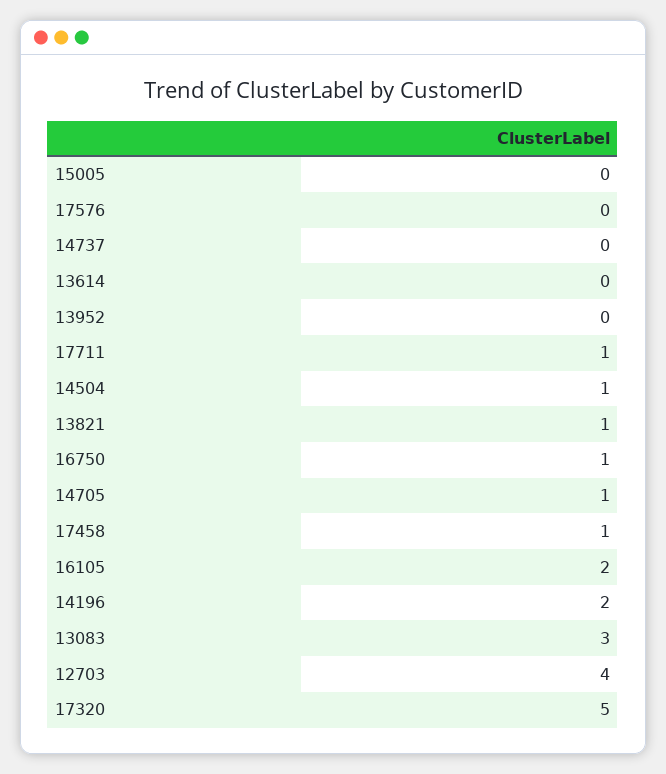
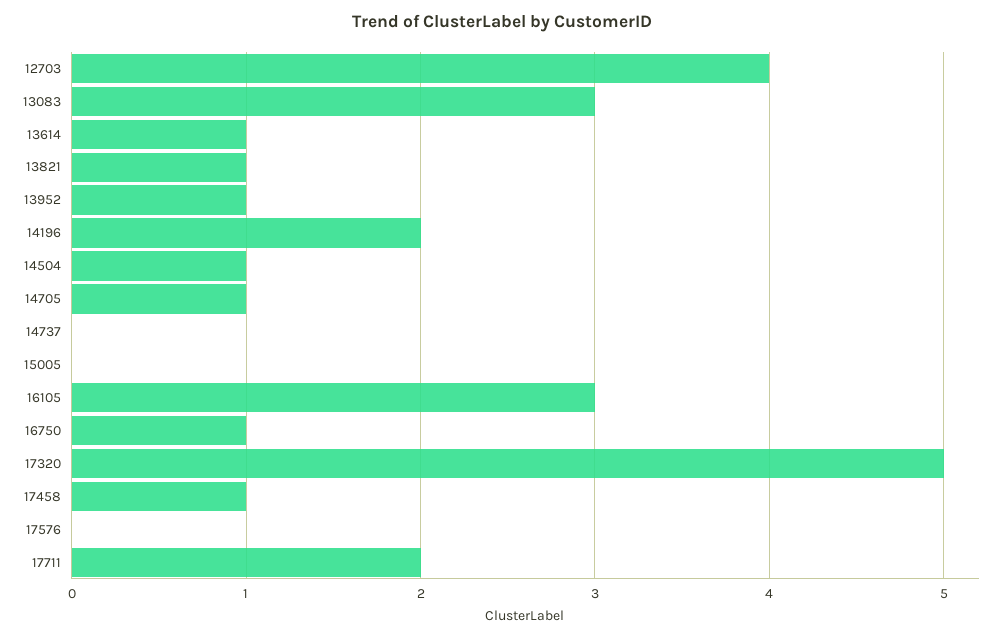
13614: 0 -> 1
13952: 0 -> 1
17711: 1 -> 2
16105: 2 -> 3

